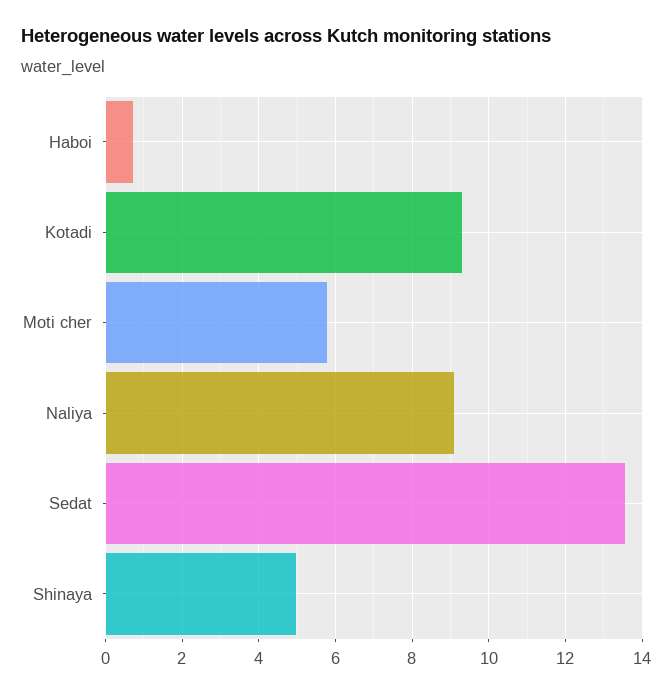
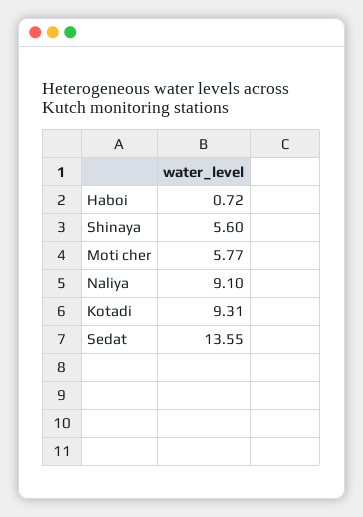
Shinaya: 5 -> 5.6

